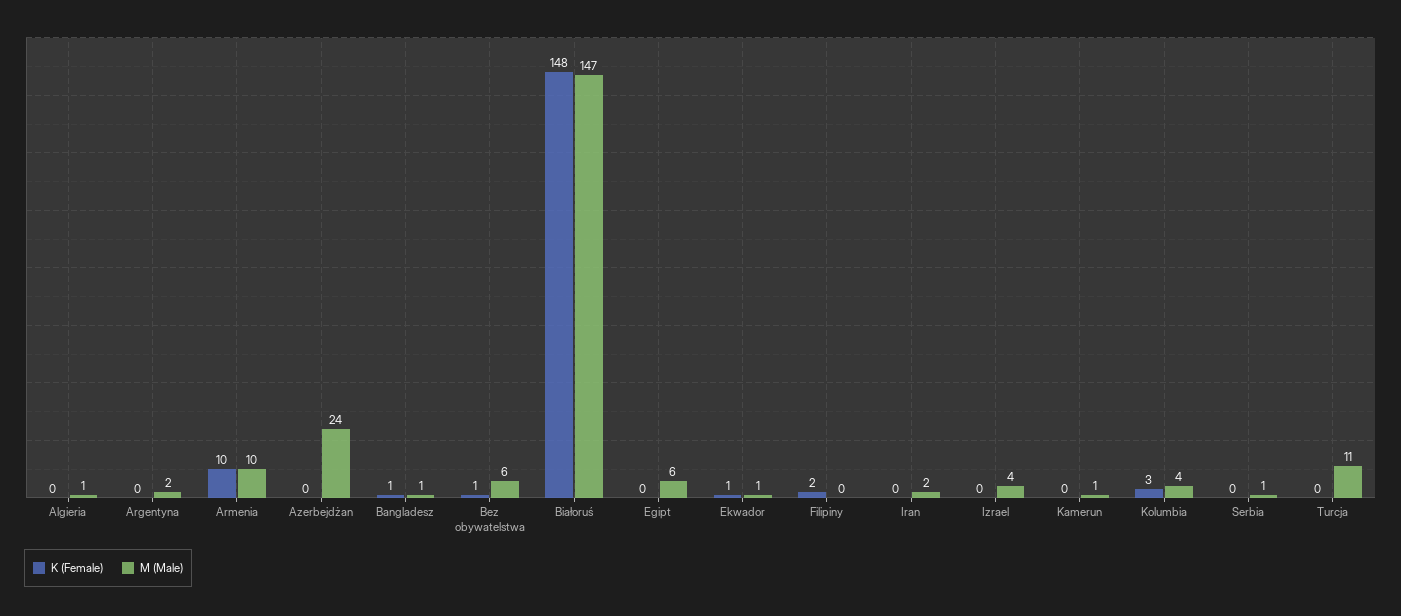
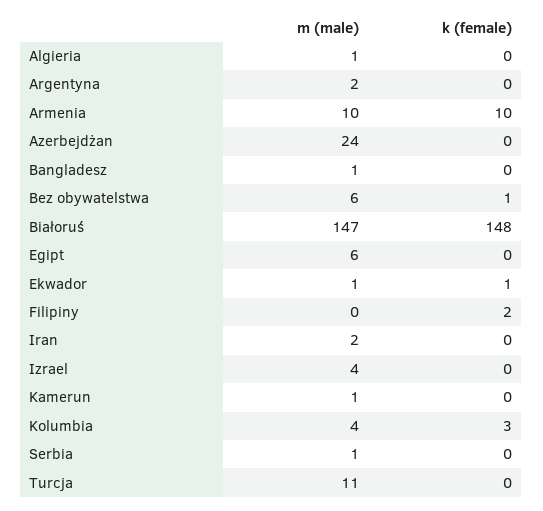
K (Female), Bangladesz: 1 -> 0

